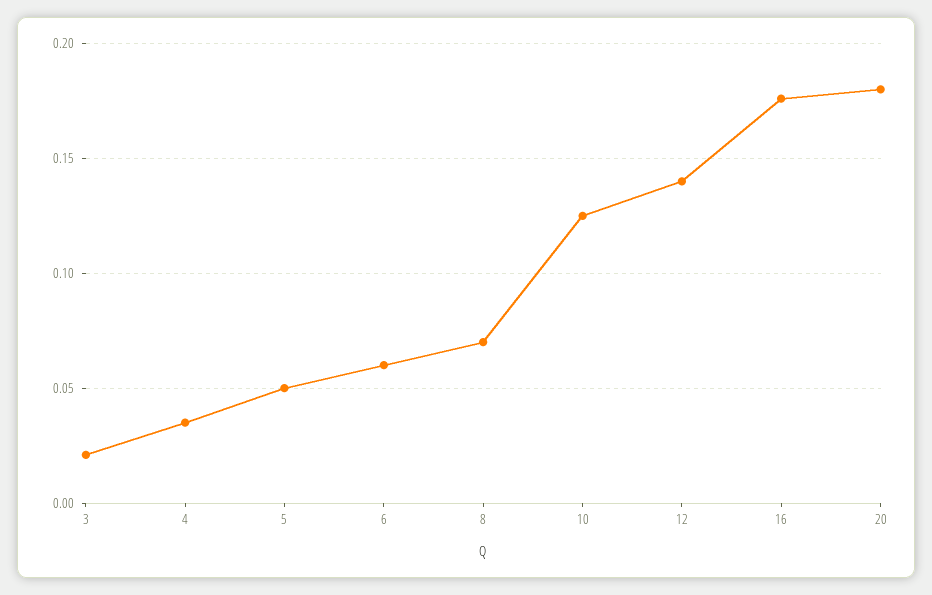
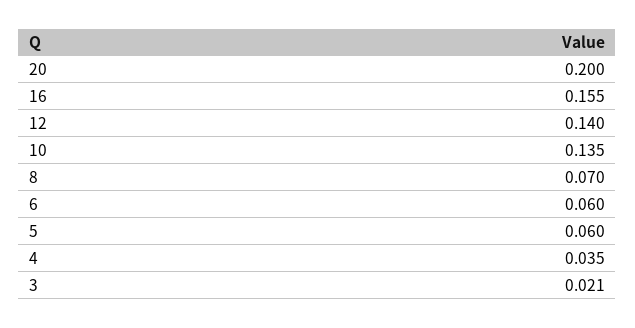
5: 0.05 -> 0.06
10: 0.125 -> 0.135
16: 0.175 -> 0.155
20: 0.18 -> 0.2

